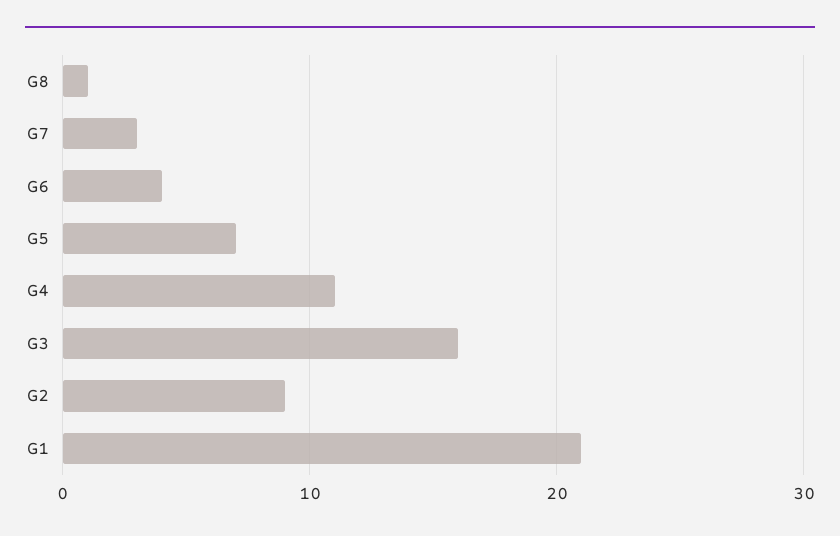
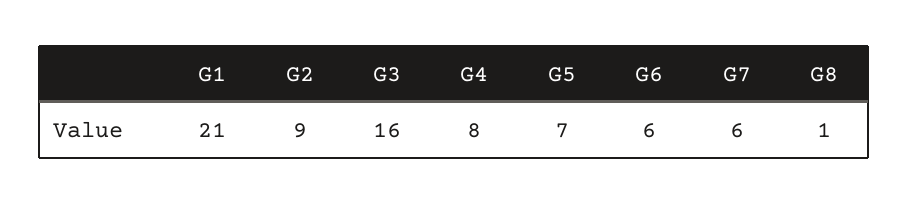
G7: 3 -> 6
G6: 4 -> 6
G4: 11 -> 8

